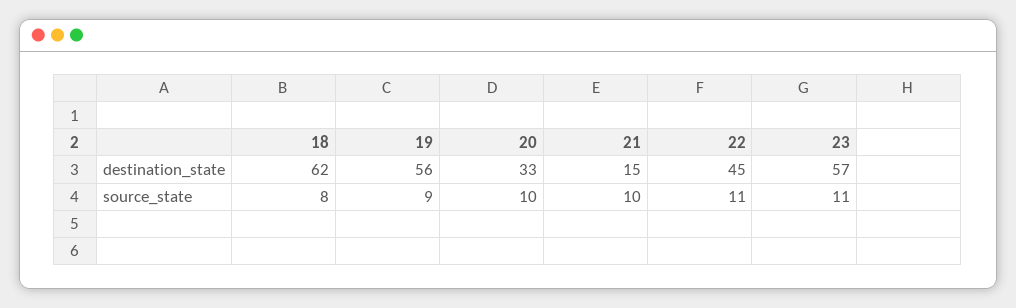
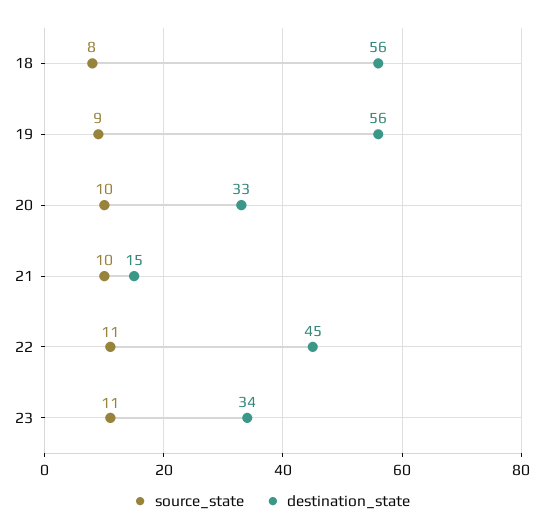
destination_state, 18: 62 -> 56
destination_state, 23: 57 -> 34

